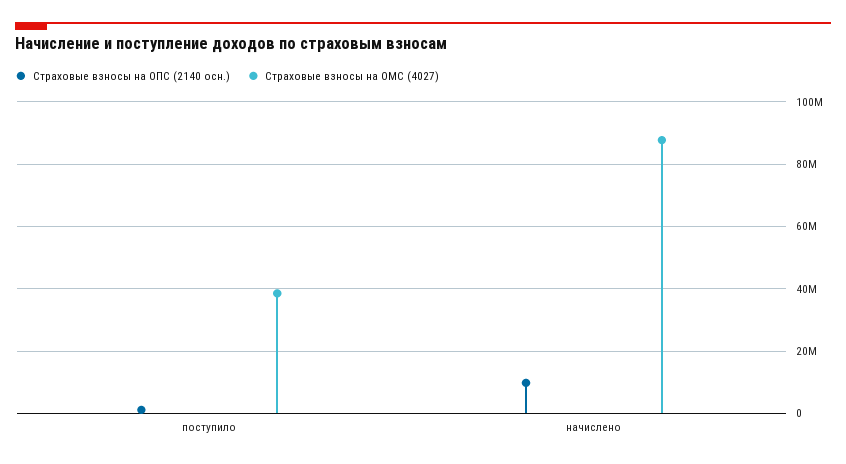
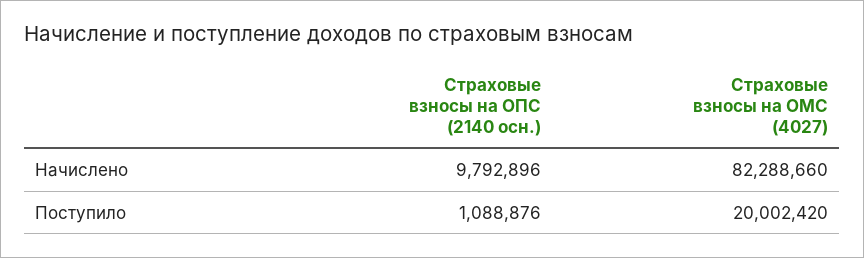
Страховые взносы на ОМС (4027), поступило: 38000000 -> 20002420
Страховые взносы на ОМС (4027), начислено: 88000000 -> 82288660

